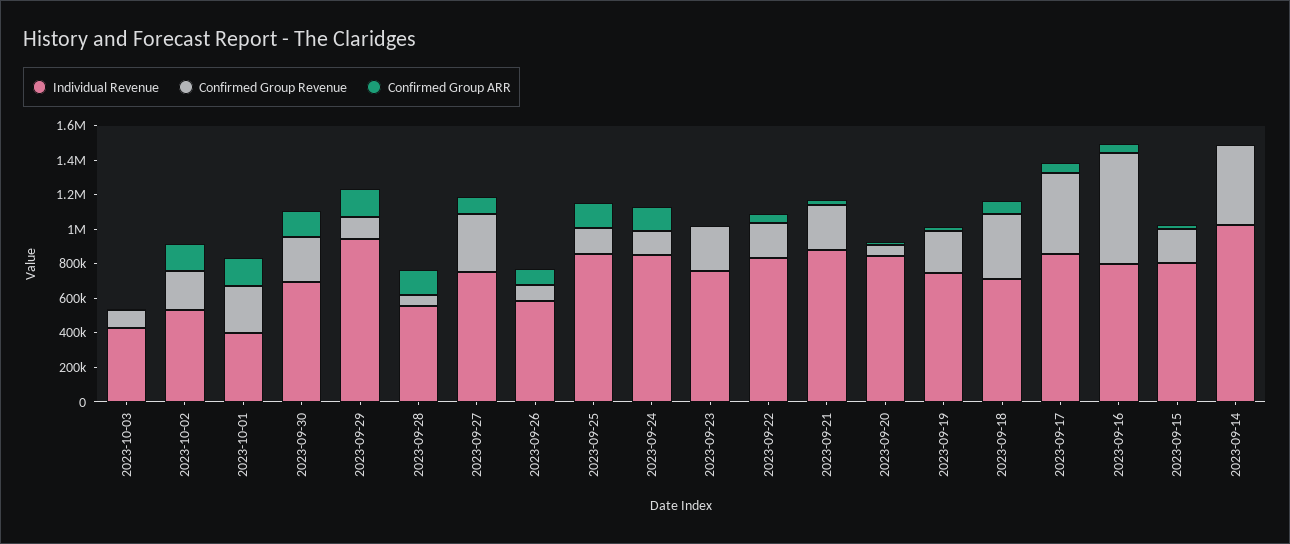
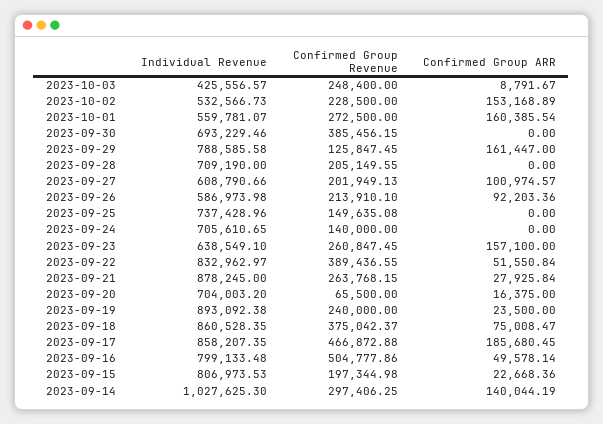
Confirmed Group Revenue, 2023-10-03: 100000 -> 248400
Individual Revenue, 2023-10-01: 400000 -> 559781.07
Confirmed Group Revenue, 2023-09-30: 250000 -> 385456.15
Confirmed Group ARR, 2023-09-30: 150000 -> 0
Individual Revenue, 2023-09-29: 950000 -> 788585.58
Individual Revenue, 2023-09-28: 550000 -> 709190
Confirmed Group Revenue, 2023-09-28: 50000 -> 205149.55
Confirmed Group ARR, 2023-09-28: 150000 -> 0
Individual Revenue, 2023-09-27: 750000 -> 608790.66
Confirmed Group Revenue, 2023-09-27: 350000 -> 201949.13
Confirmed Group Revenue, 2023-09-26: 100000 -> 213910.1
Individual Revenue, 2023-09-25: 850000 -> 737428.96
Confirmed Group ARR, 2023-09-25: 150000 -> 0
Individual Revenue, 2023-09-24: 850000 -> 705610.65
Confirmed Group ARR, 2023-09-24: 150000 -> 0
Individual Revenue, 2023-09-23: 750000 -> 638549.1
Confirmed Group ARR, 2023-09-23: 0 -> 157100
Confirmed Group Revenue, 2023-09-22: 200000 -> 389436.55
Individual Revenue, 2023-09-20: 850000 -> 704003.2
Individual Revenue, 2023-09-19: 750000 -> 893092.38
Individual Revenue, 2023-09-18: 700000 -> 860528.35
Confirmed Group ARR, 2023-09-17: 50000 -> 185680.45
Confirmed Group Revenue, 2023-09-16: 650000 -> 504777.86
Confirmed Group Revenue, 2023-09-14: 450000 -> 297406.25
Confirmed Group ARR, 2023-09-14: 0 -> 140044.19

